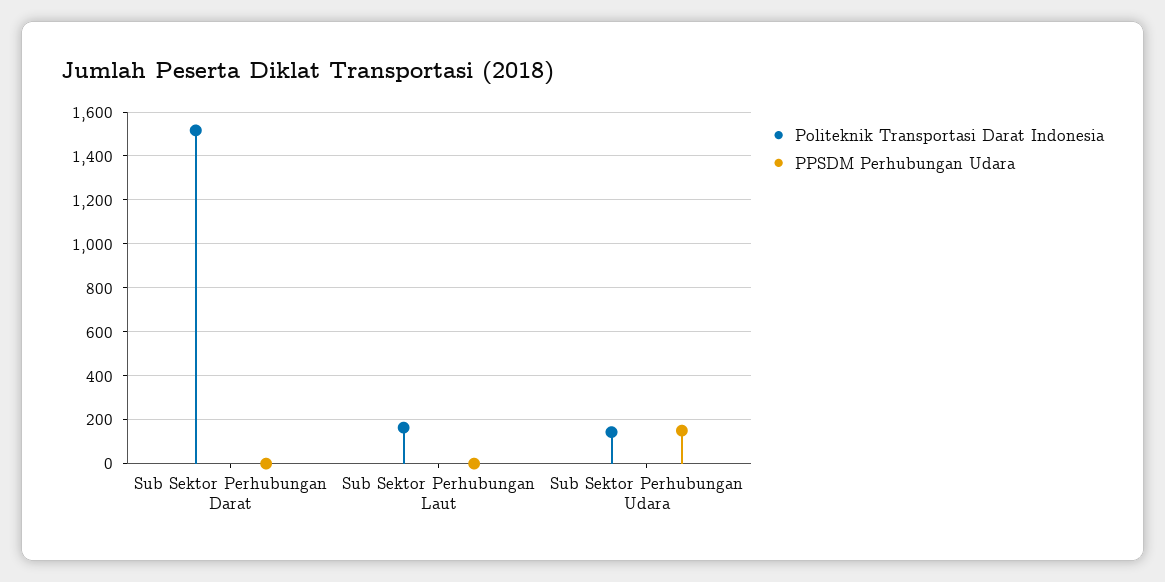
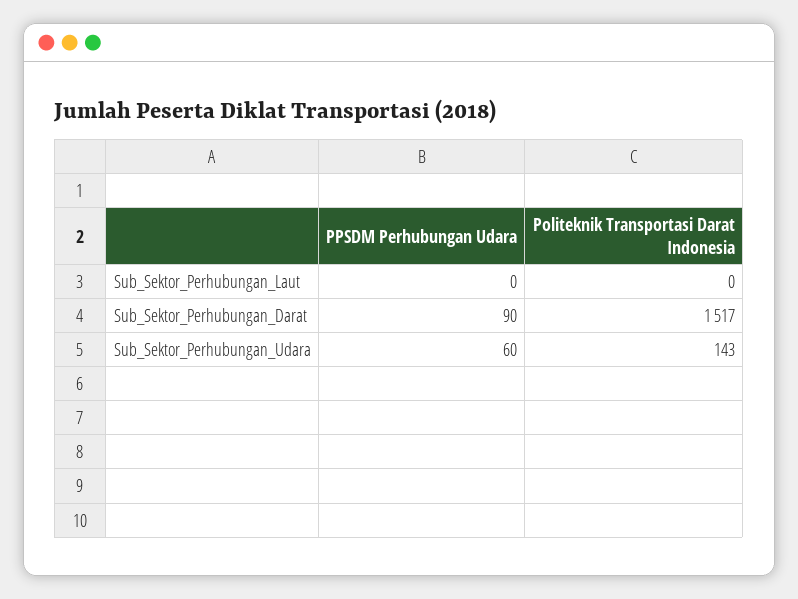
PPSDM Perhubungan Udara, Sub Sektor Perhubungan Darat: 0 -> 90
Politeknik Transportasi Darat Indonesia, Sub Sektor Perhubungan Laut: 150 -> 0
PPSDM Perhubungan Udara, Sub Sektor Perhubungan Udara: 150 -> 60

